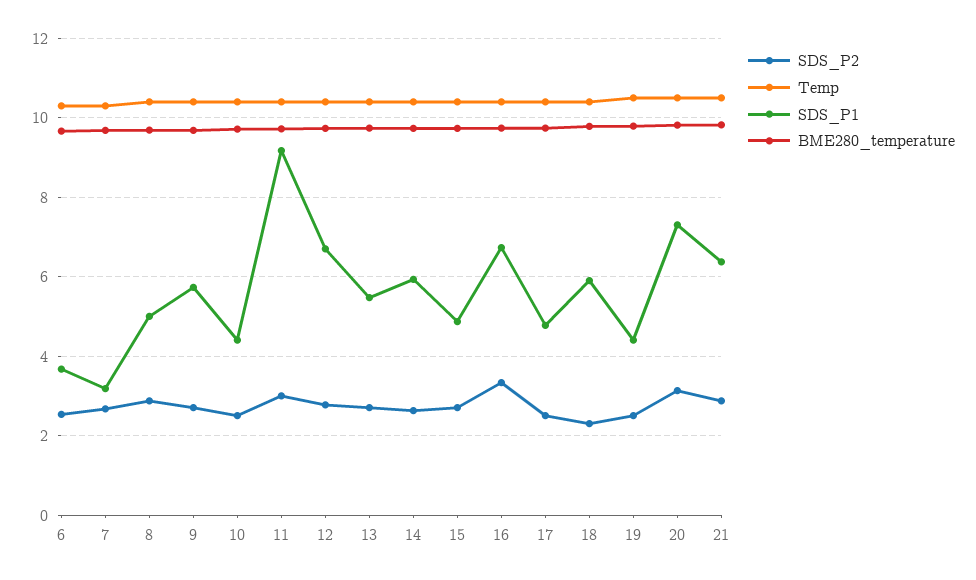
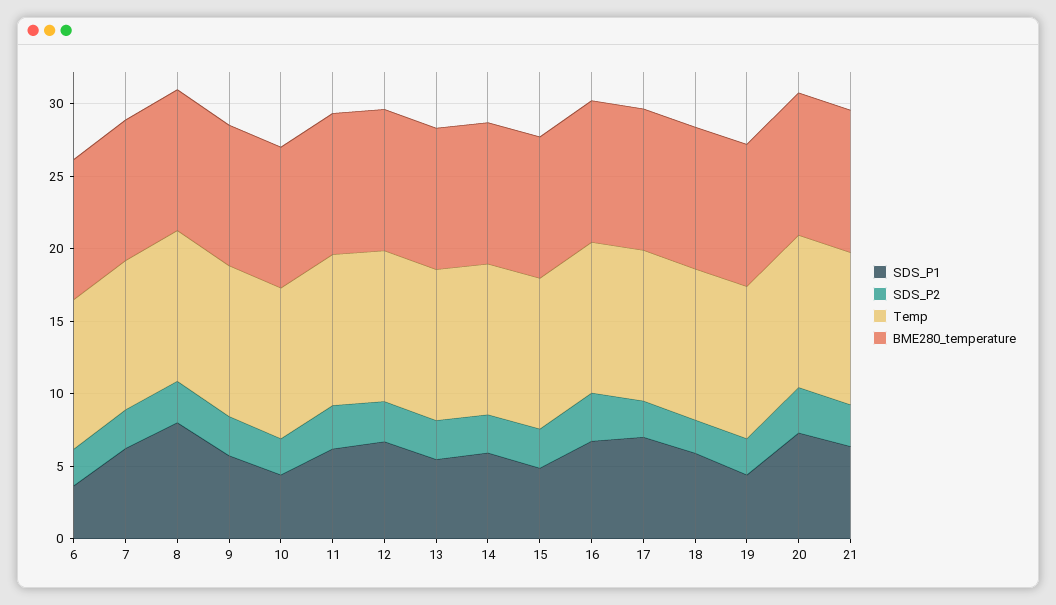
SDS_P1, 7: 3.2 -> 6
SDS_P1, 8: 5 -> 8
SDS_P1, 11: 9.2 -> 6
SDS_P1, 17: 4.8 -> 7

